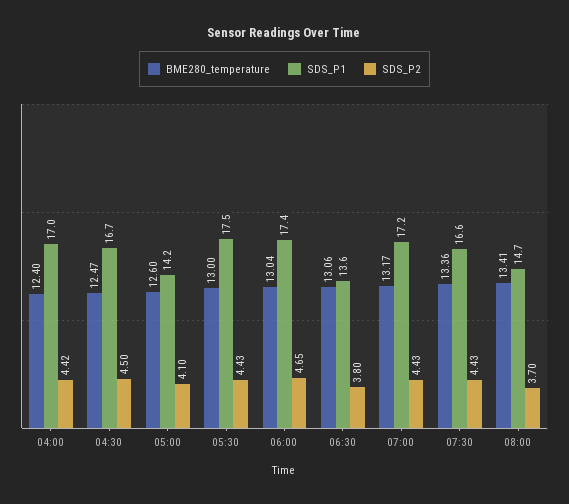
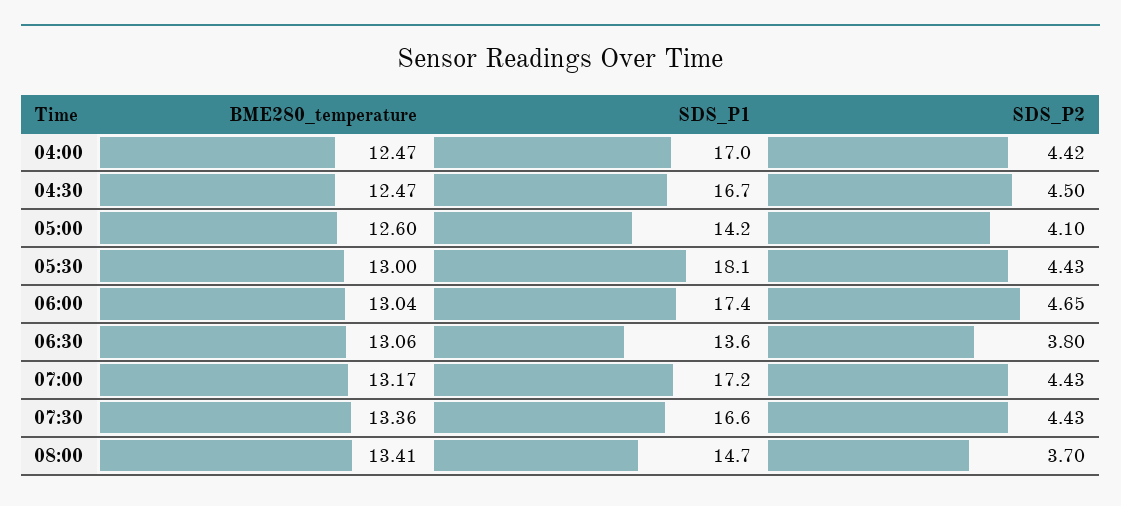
BME280_temperature, 04:00: 12.4 -> 12.47
SDS_P1, 05:30: 17.5 -> 18.1

